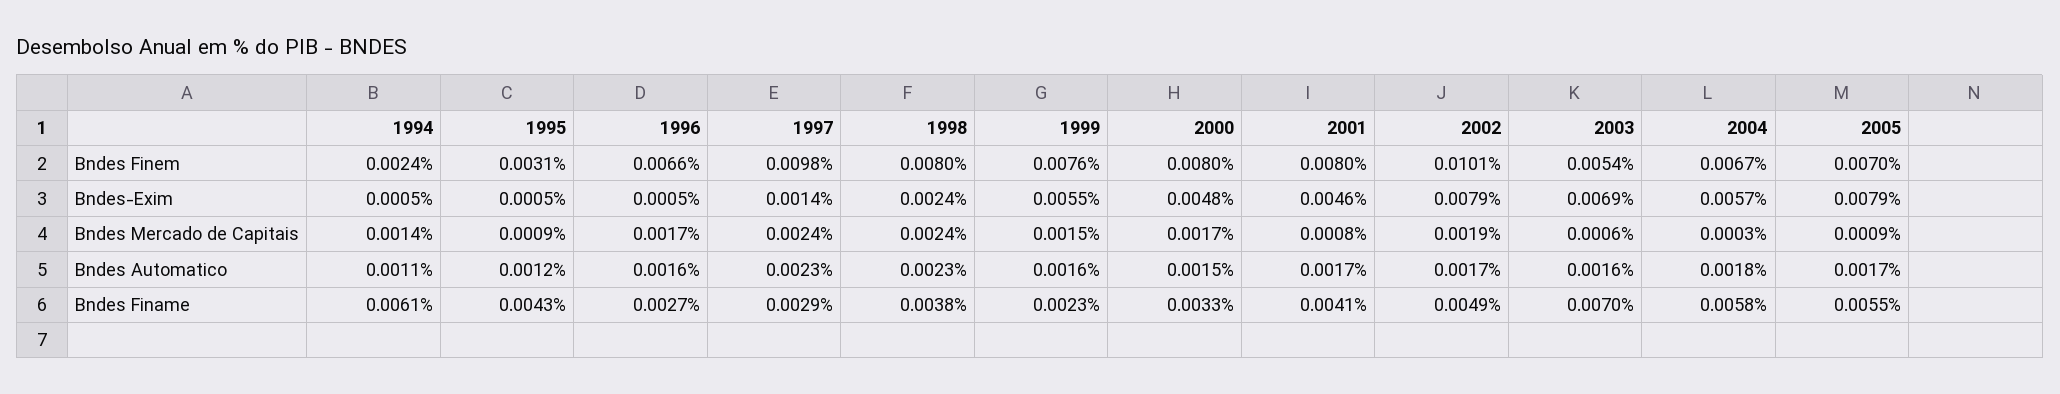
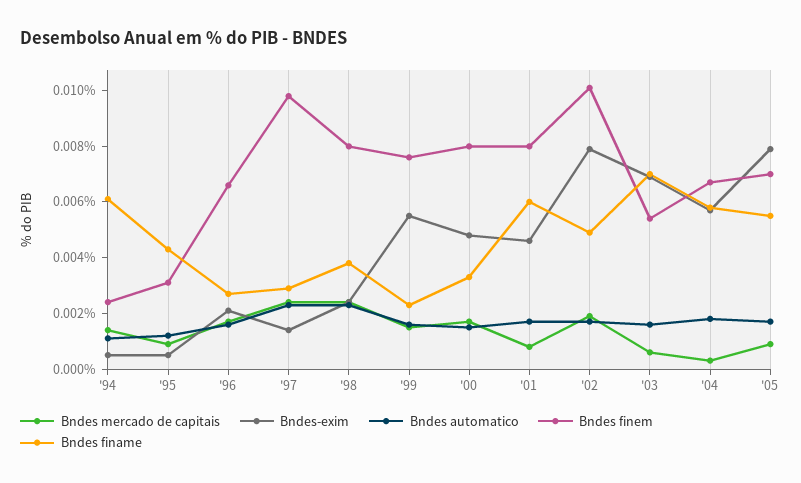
Bndes-Exim, 1996: 0.0005 -> 0.002
Bndes Finame, 2001: 0.0041 -> 0.006

